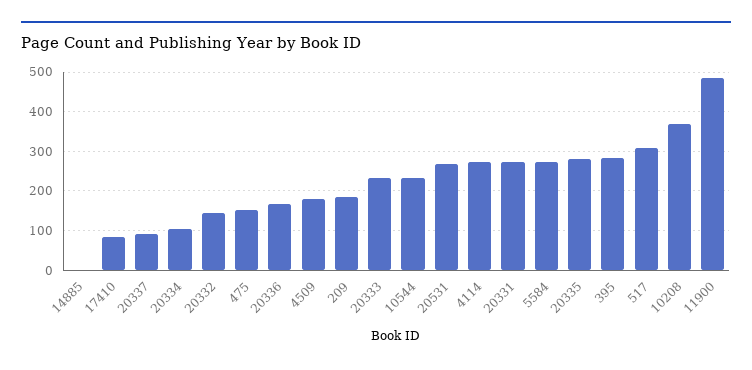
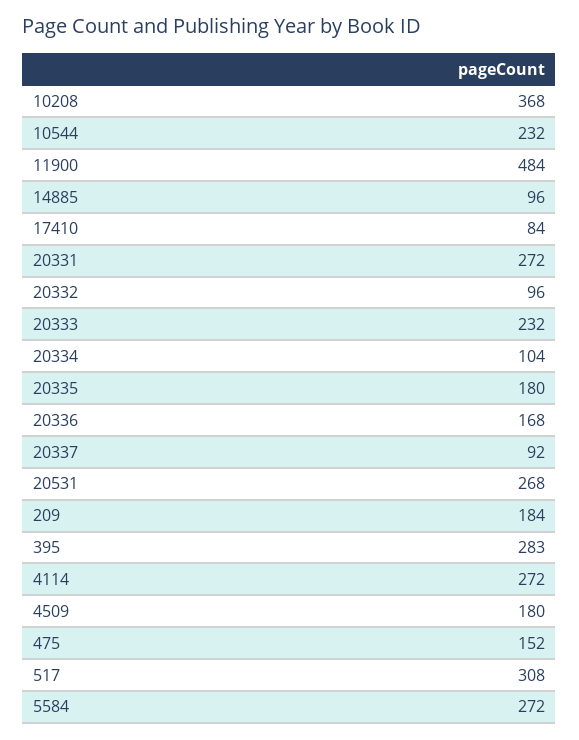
14885: 0 -> 96
20332: 140 -> 96
20335: 280 -> 180

